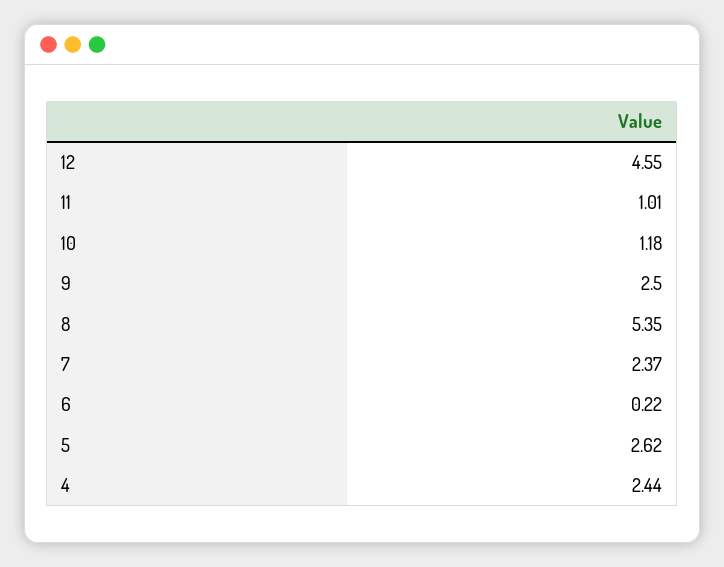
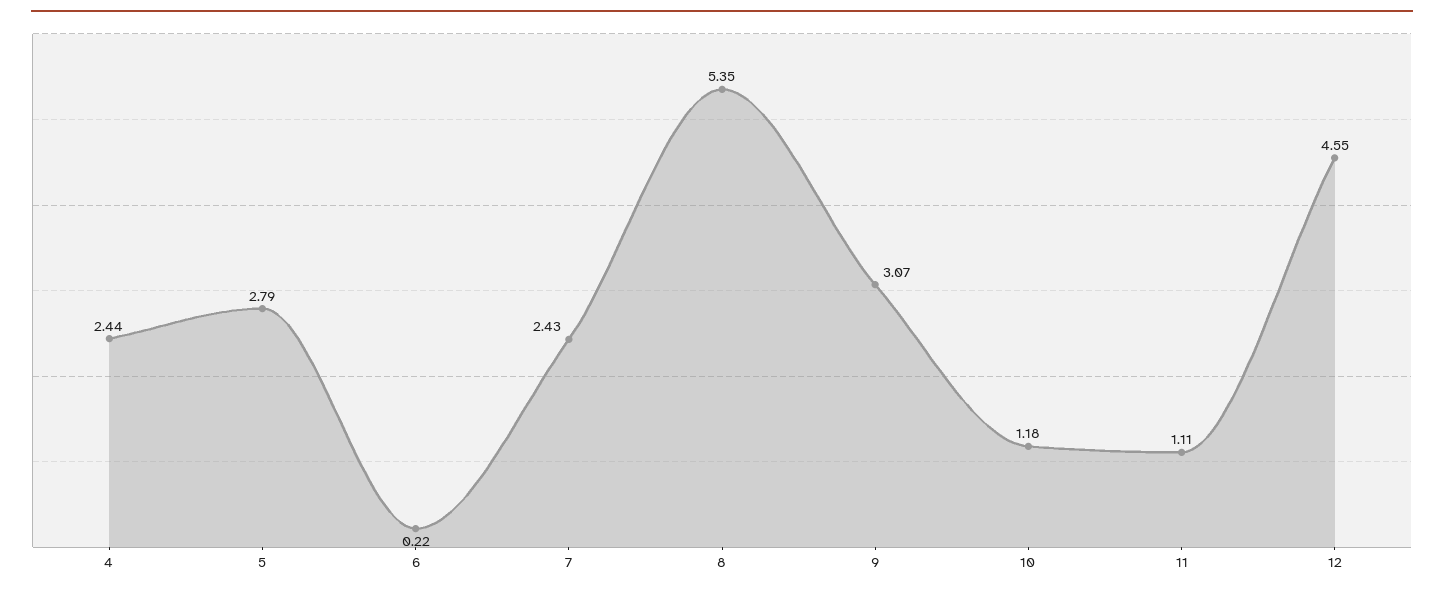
11: 1.01 -> 1.11
9: 2.5 -> 3.07
7: 2.37 -> 2.43
5: 2.62 -> 2.79

